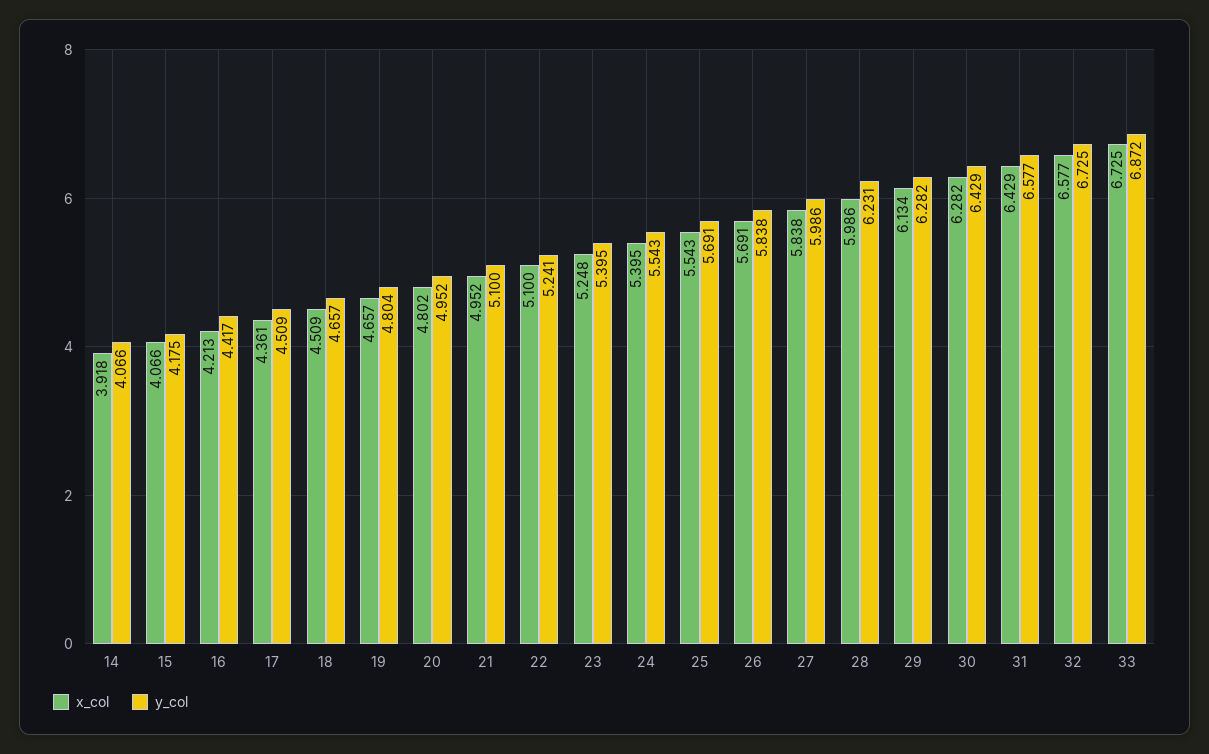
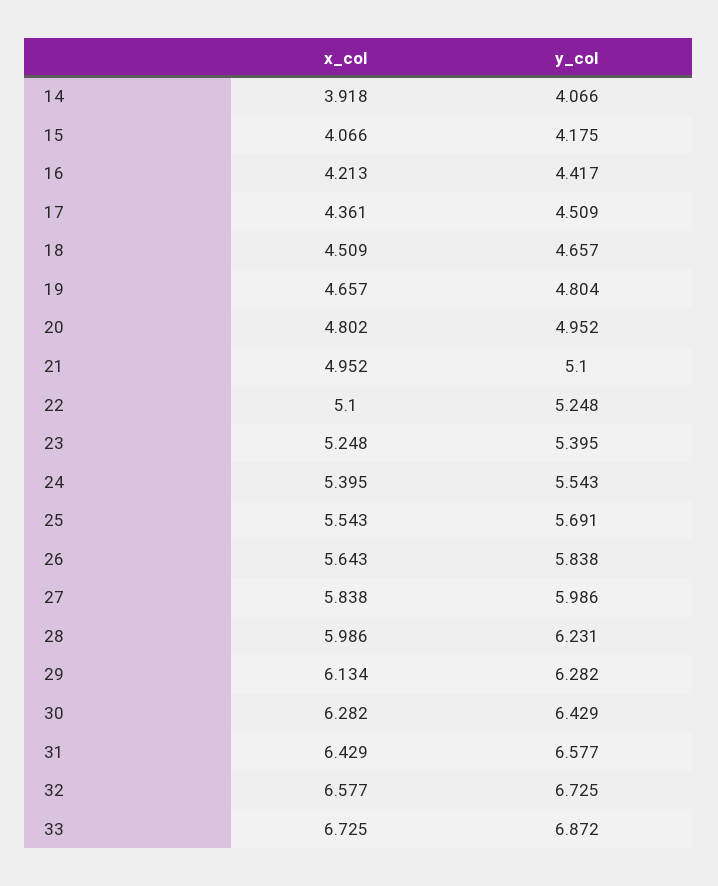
y_col, 22: 5.241 -> 5.248
x_col, 26: 5.691 -> 5.643

